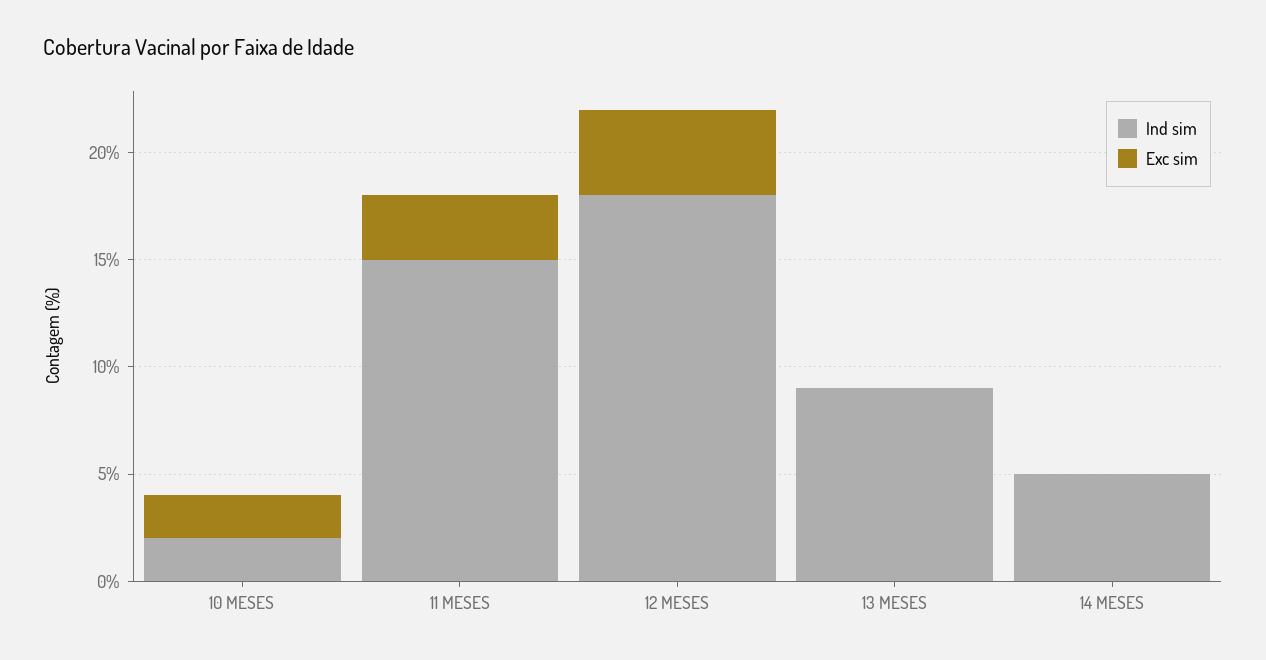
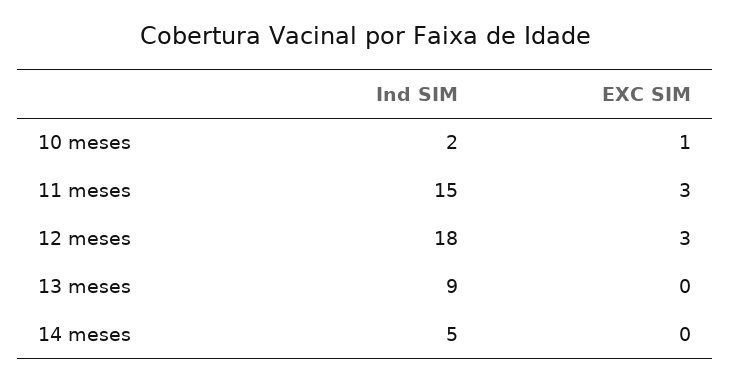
Exc sim, 10 MESES: 2 -> 1
Exc sim, 12 MESES: 4 -> 3

